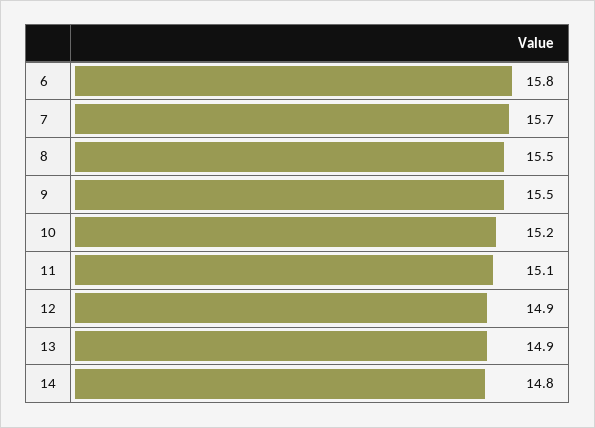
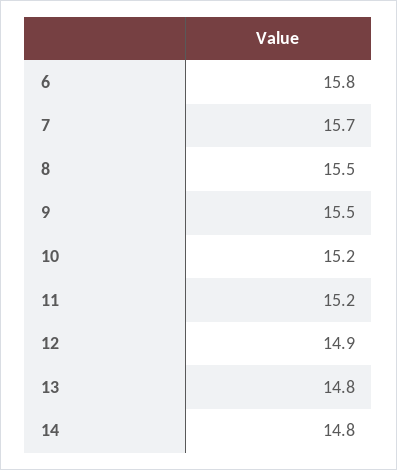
11: 15.1 -> 15.2
13: 14.9 -> 14.8

